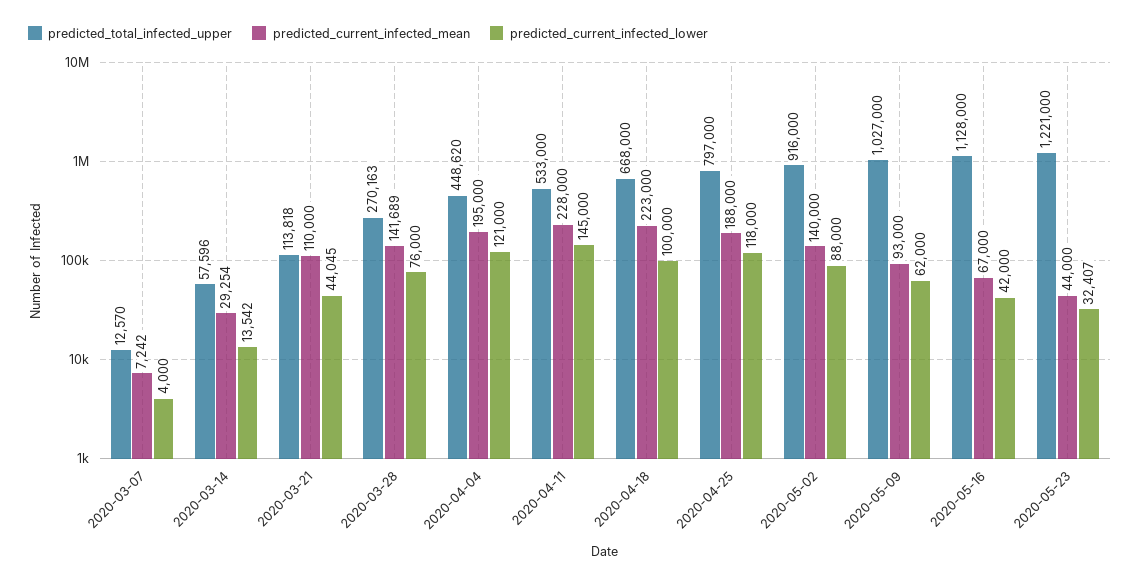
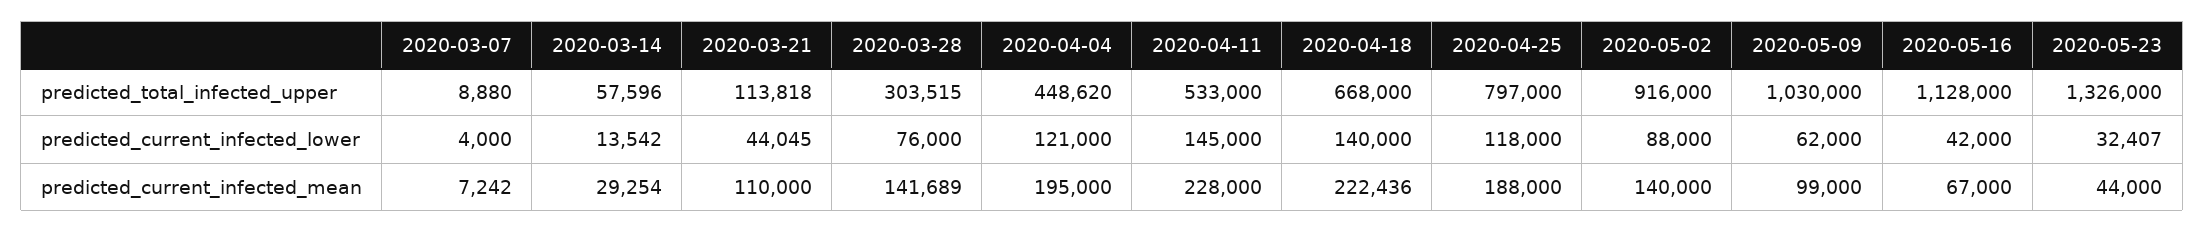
predicted_total_infected_upper, 2020-03-07: 12570 -> 8880
predicted_total_infected_upper, 2020-03-28: 270163 -> 303515
predicted_current_infected_mean, 2020-04-18: 223000 -> 222436
predicted_current_infected_lower, 2020-04-18: 100000 -> 140000
predicted_total_infected_upper, 2020-05-09: 1027000 -> 1030000
predicted_current_infected_mean, 2020-05-09: 93000 -> 99000
predicted_total_infected_upper, 2020-05-23: 1221000 -> 1326000

